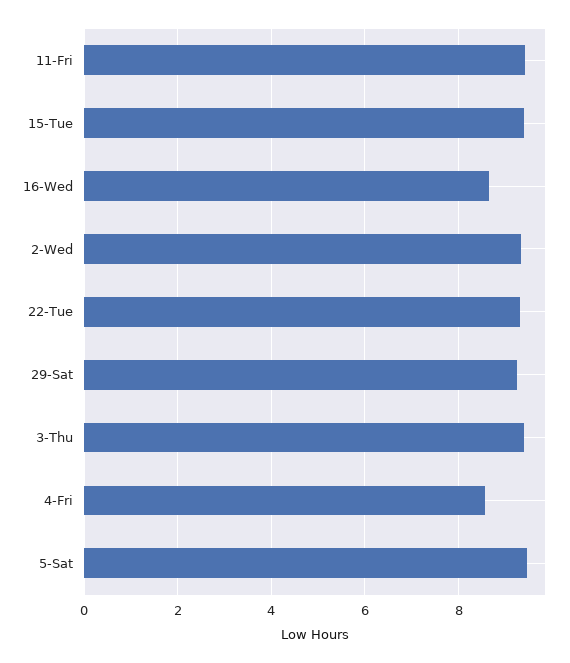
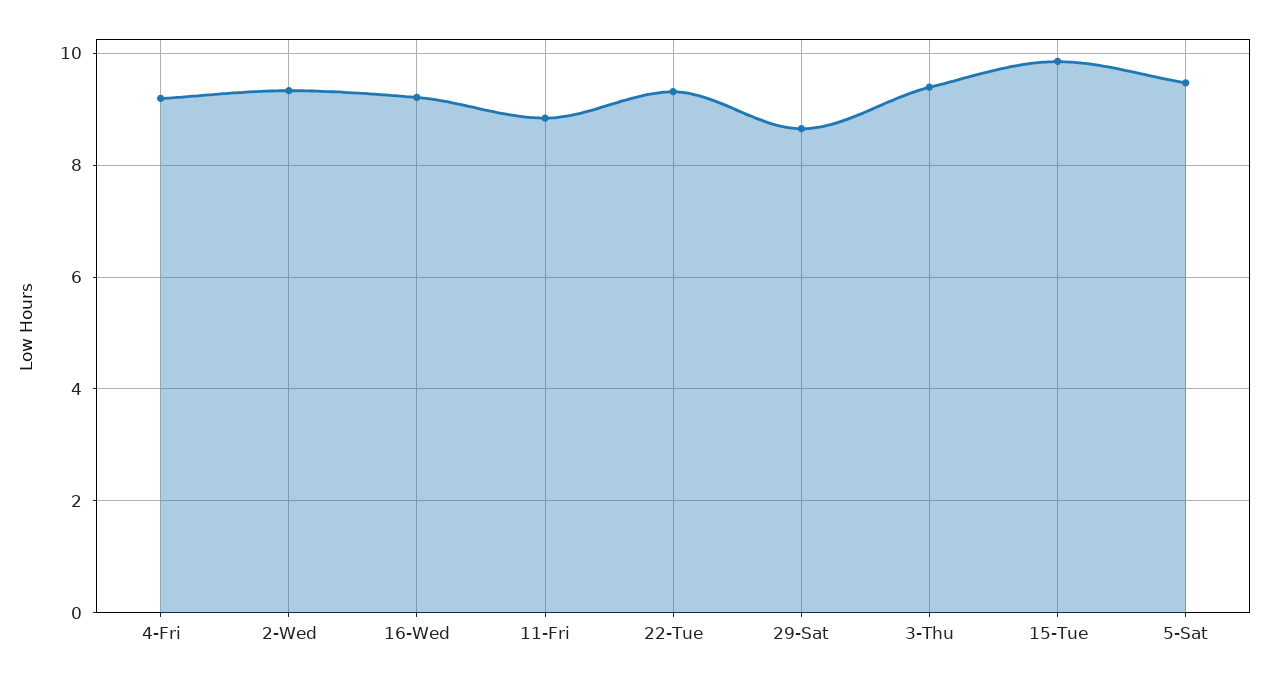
11-Fri: 9.4 -> 8.8
15-Tue: 9.4 -> 9.8
16-Wed: 8.6 -> 9.2
29-Sat: 9.2 -> 8.6
4-Fri: 8.6 -> 9.2

